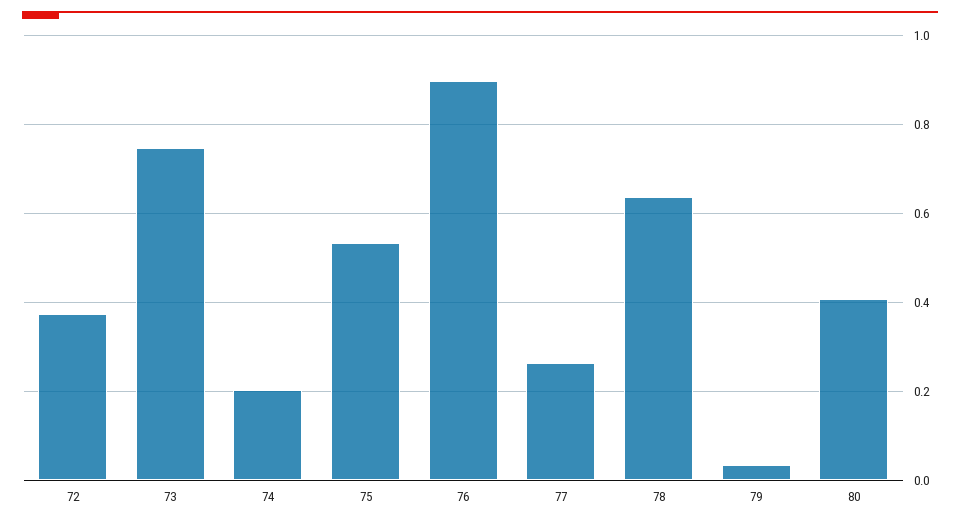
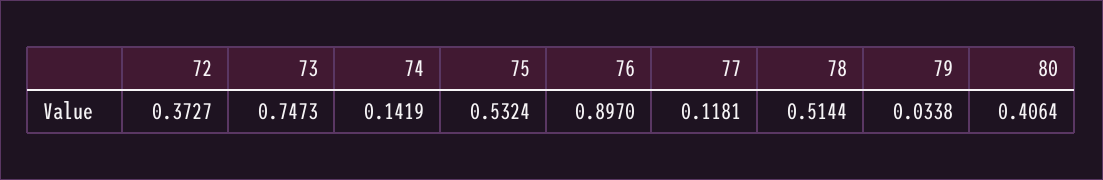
74: 0.2 -> 0.1419
77: 0.26 -> 0.1181
78: 0.64 -> 0.5144

